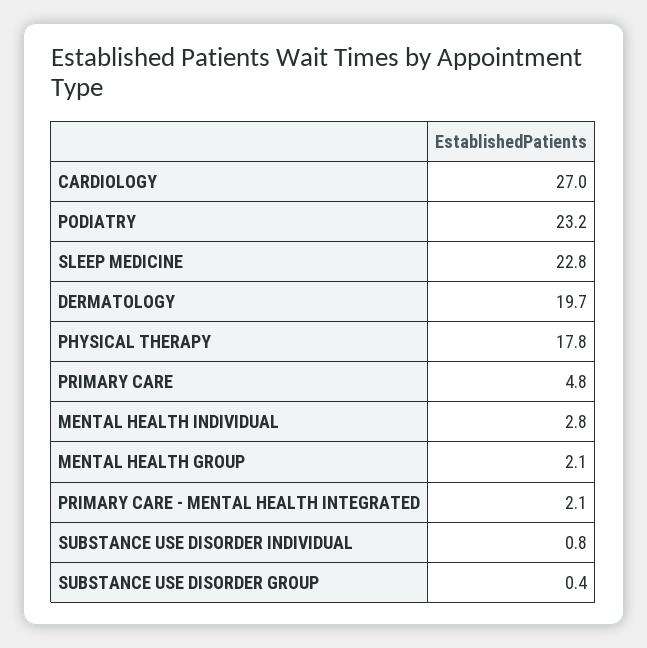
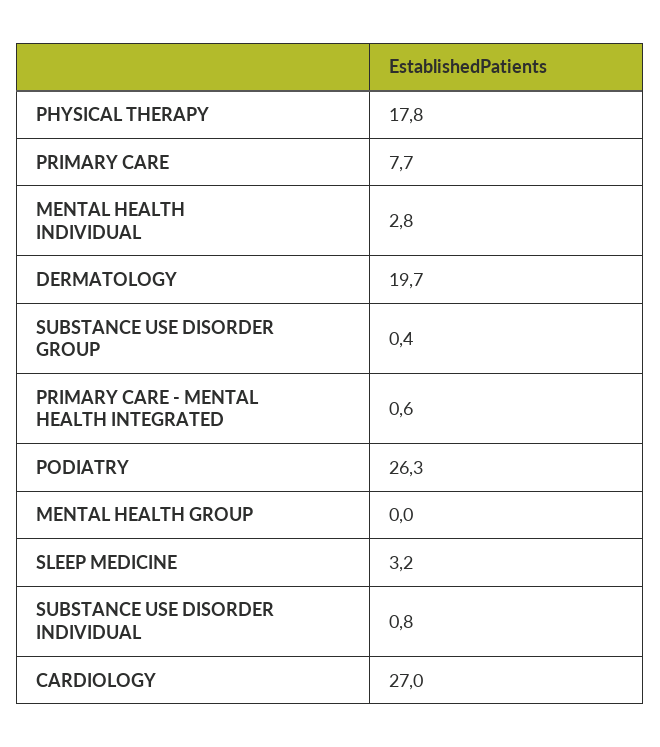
PODIATRY: 23.2 -> 26.3
SLEEP MEDICINE: 22.8 -> 3.2
PRIMARY CARE: 4.8 -> 7.7
MENTAL HEALTH GROUP: 2.1 -> 0
PRIMARY CARE - MENTAL HEALTH INTEGRATED: 2.1 -> 0.6

